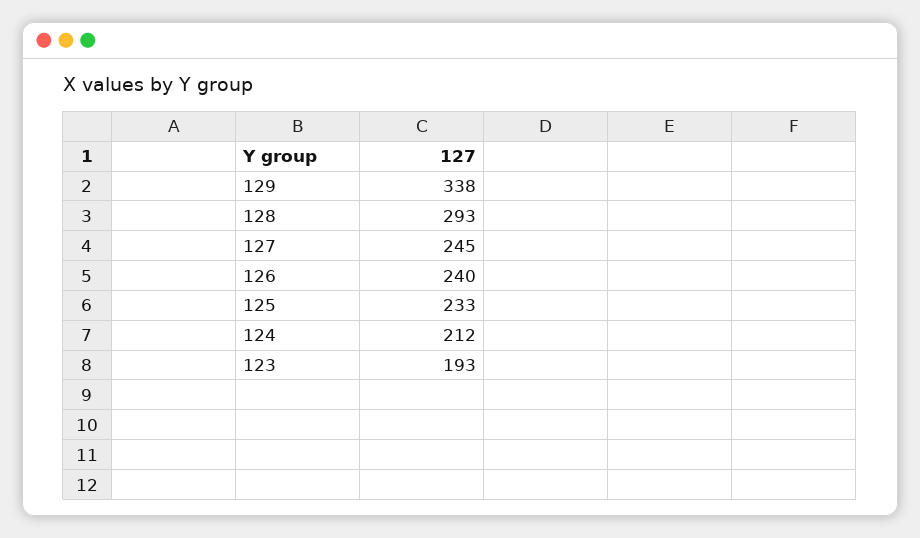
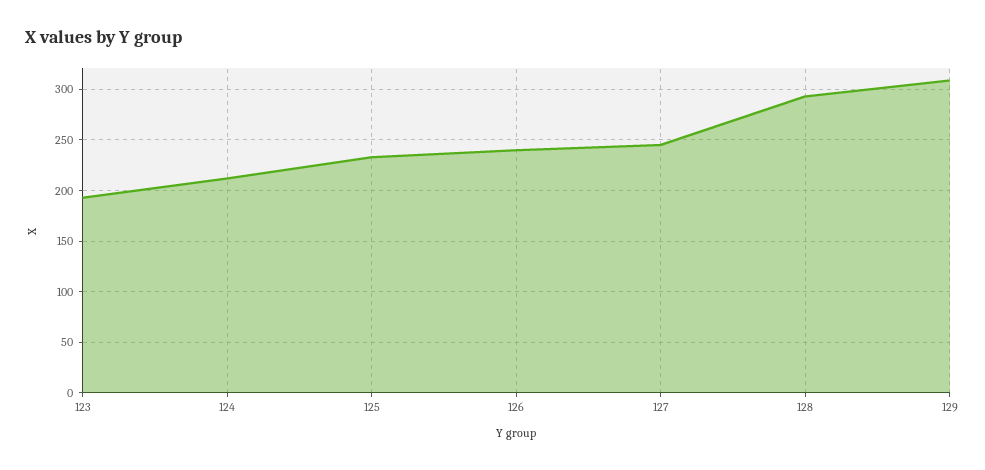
129: 338 -> 310

